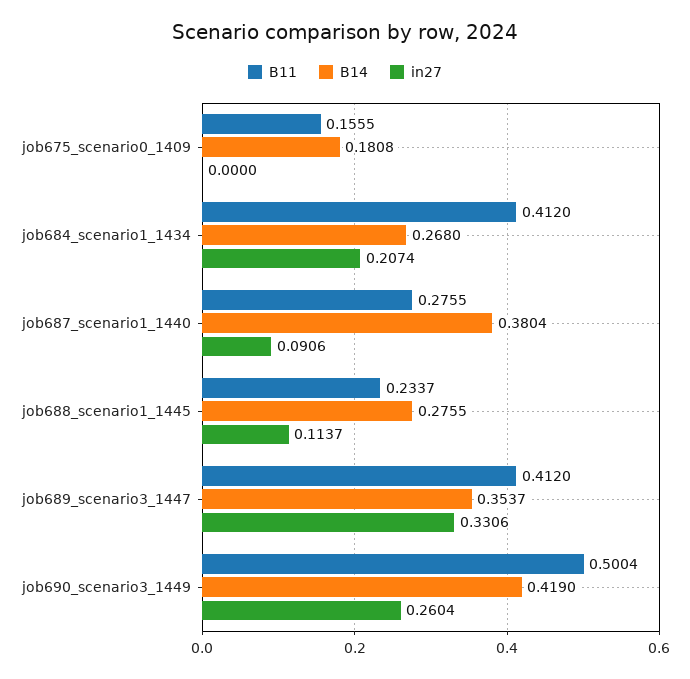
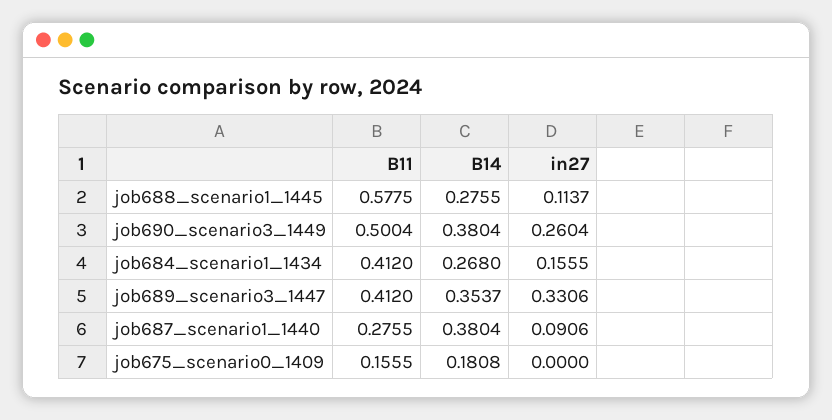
in27, job684_scenario1_1434: 0.2074 -> 0.1555
B11, job688_scenario1_1445: 0.2337 -> 0.5775
B14, job690_scenario3_1449: 0.419 -> 0.3804

